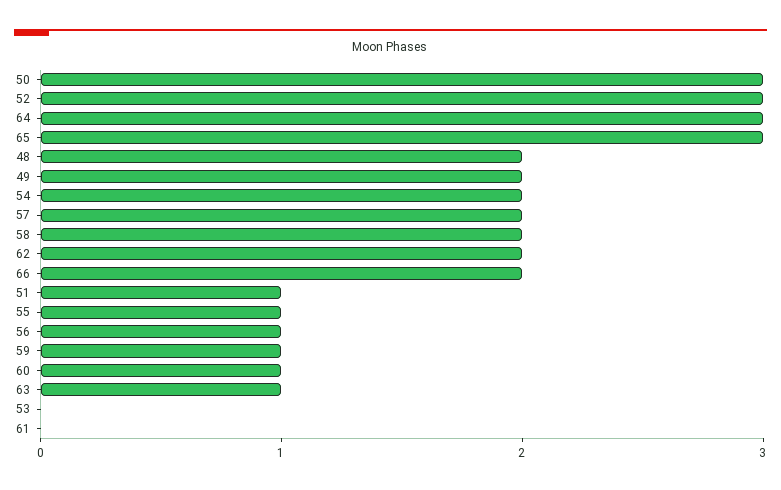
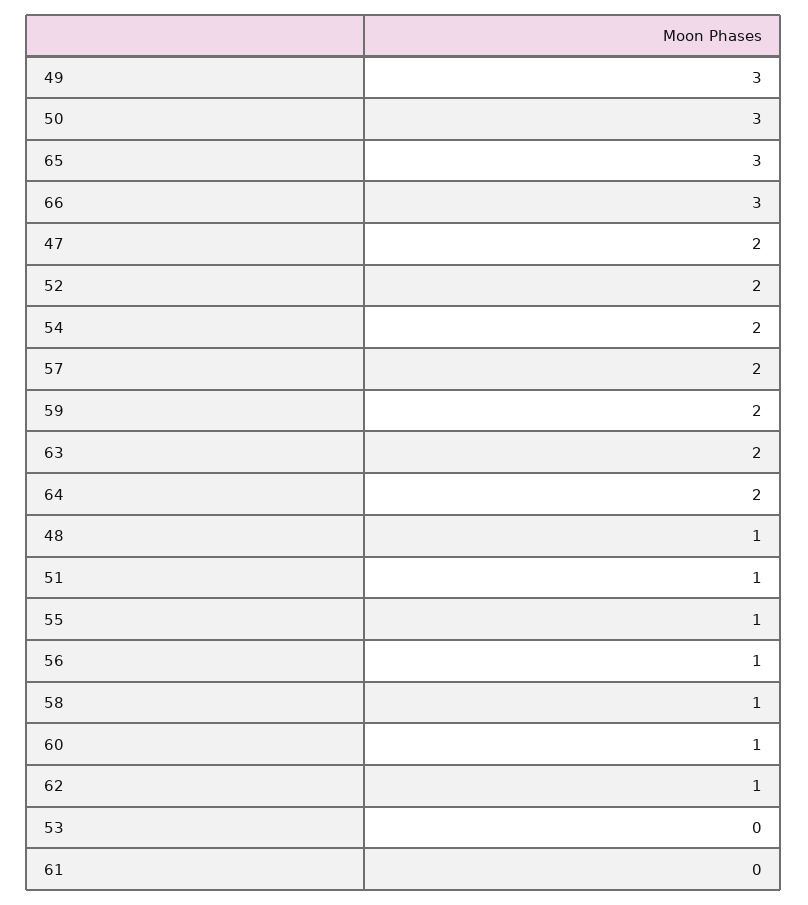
52: 3 -> 2
64: 3 -> 2
48: 2 -> 1
49: 2 -> 3
58: 2 -> 1
62: 2 -> 1
66: 2 -> 3
59: 1 -> 2
63: 1 -> 2
47: none -> 2

